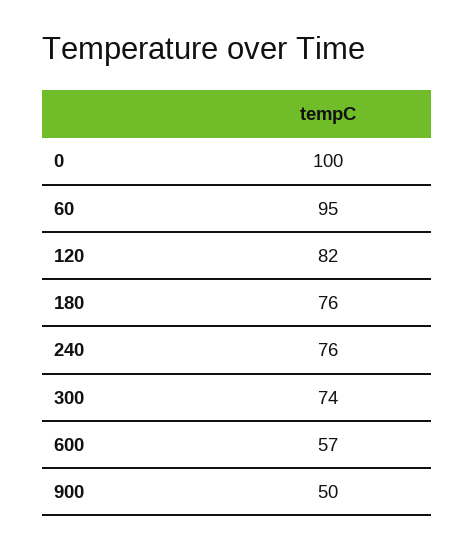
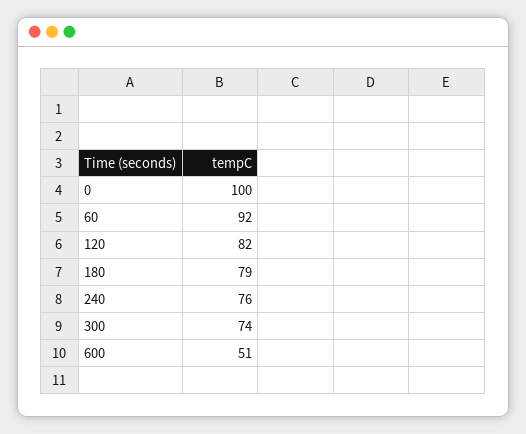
60: 95 -> 92
180: 76 -> 79
600: 57 -> 51
900: 50 -> none

